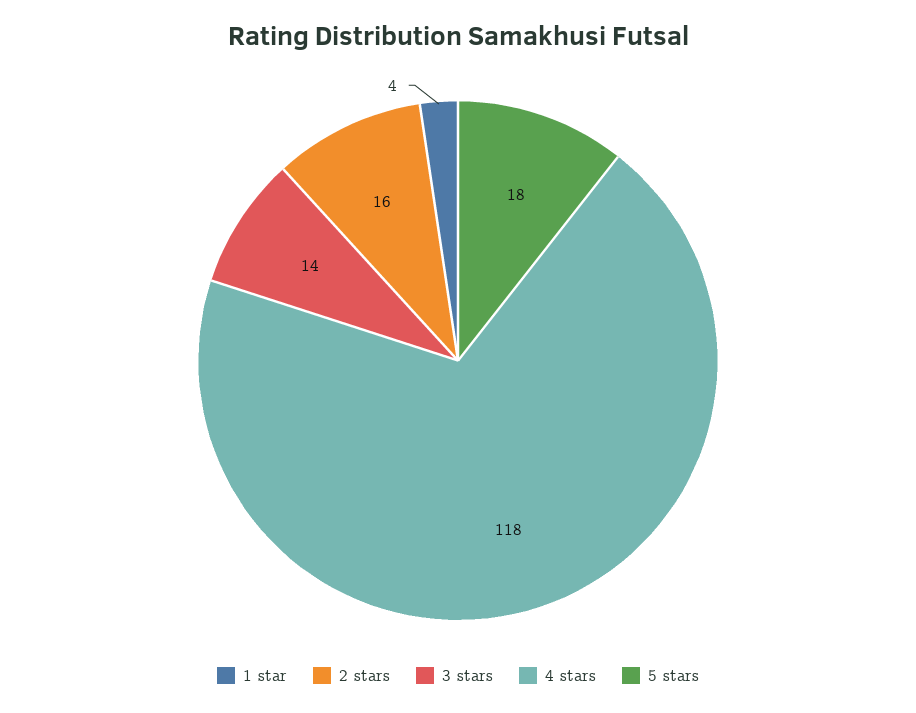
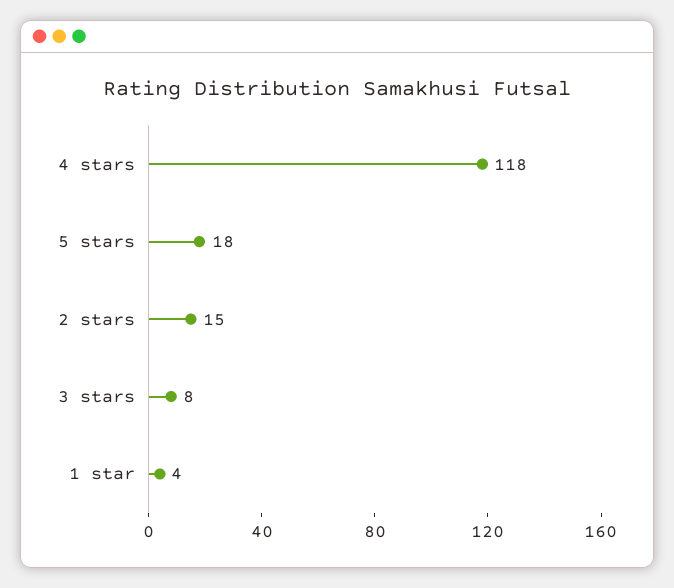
2 stars: 16 -> 15
3 stars: 14 -> 8

